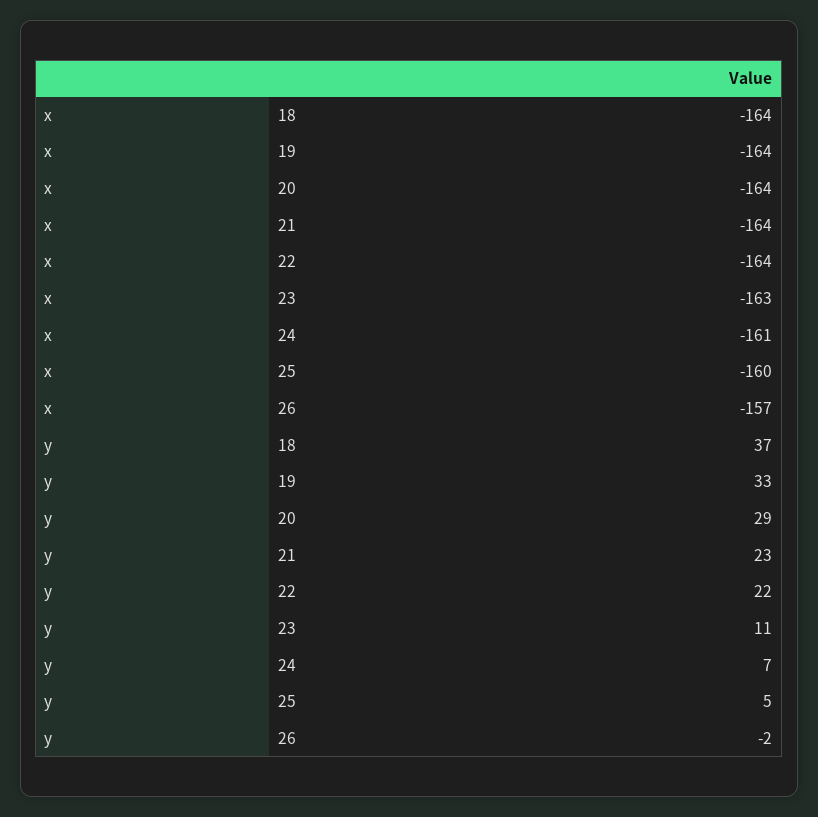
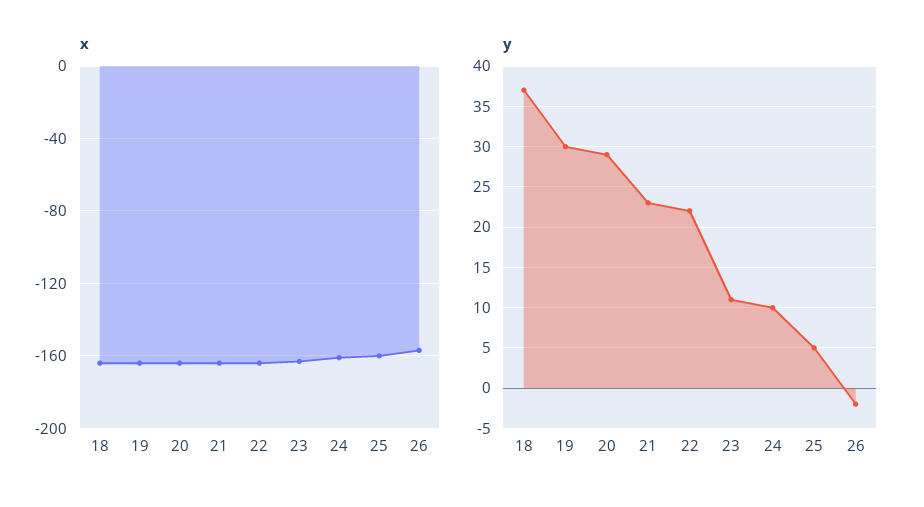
y, 19: 33 -> 30
y, 24: 7 -> 10

